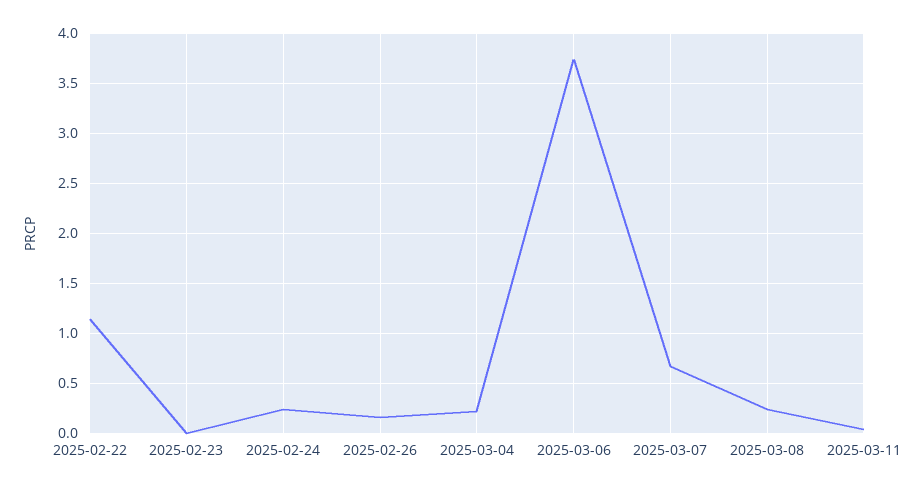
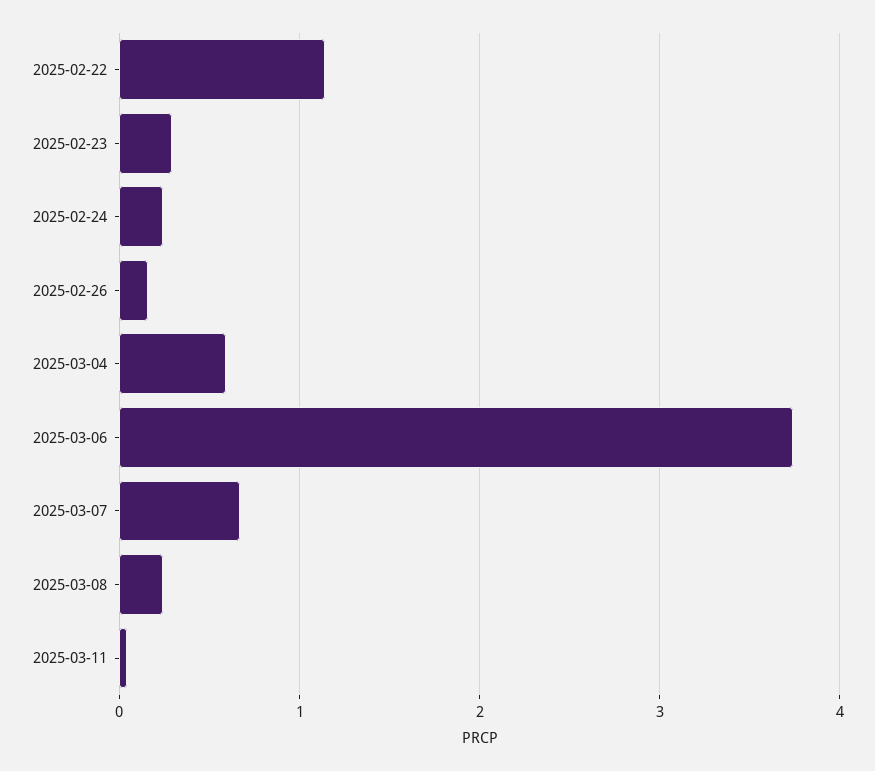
2025-02-23: 0 -> 0.3
2025-03-04: 0.2 -> 0.6

